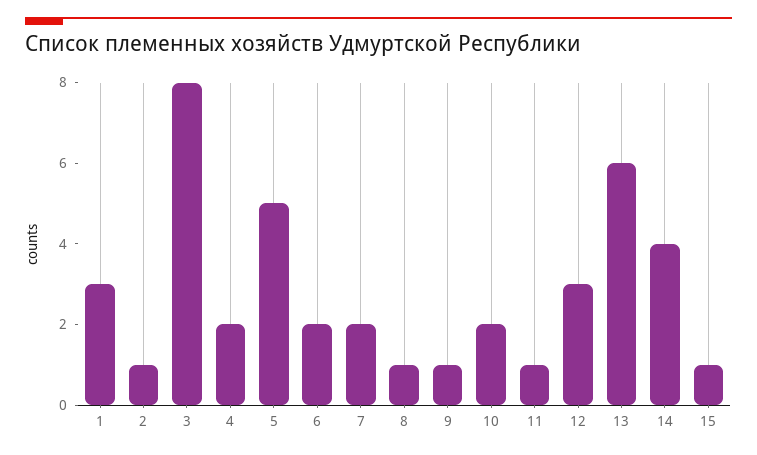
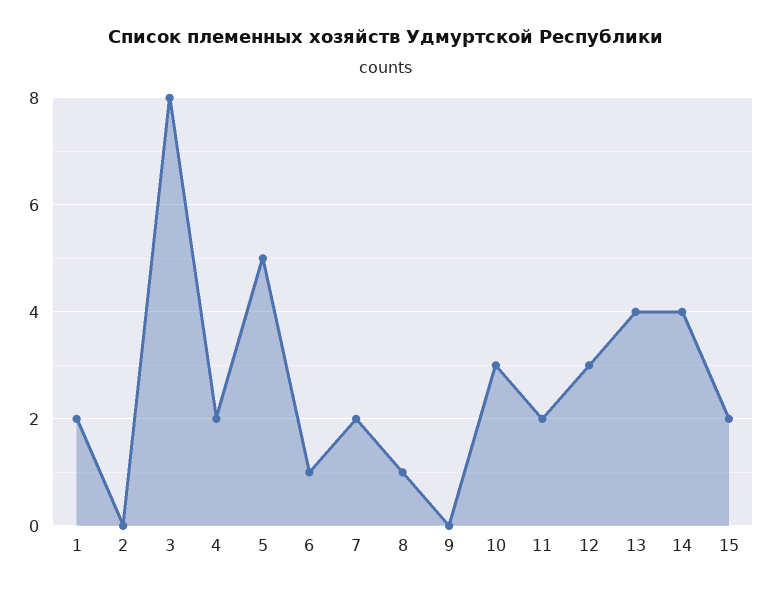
1: 3 -> 2
2: 1 -> 0
6: 2 -> 1
9: 1 -> 0
10: 2 -> 3
11: 1 -> 2
13: 6 -> 4
15: 1 -> 2

